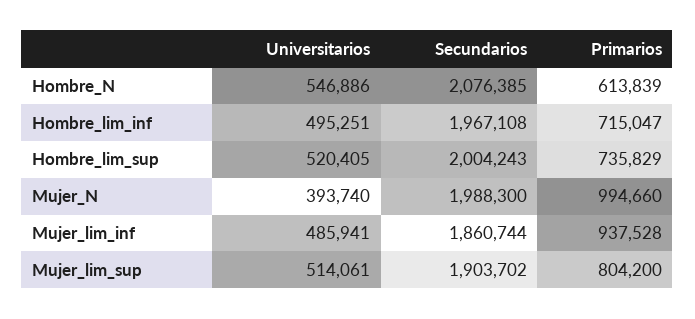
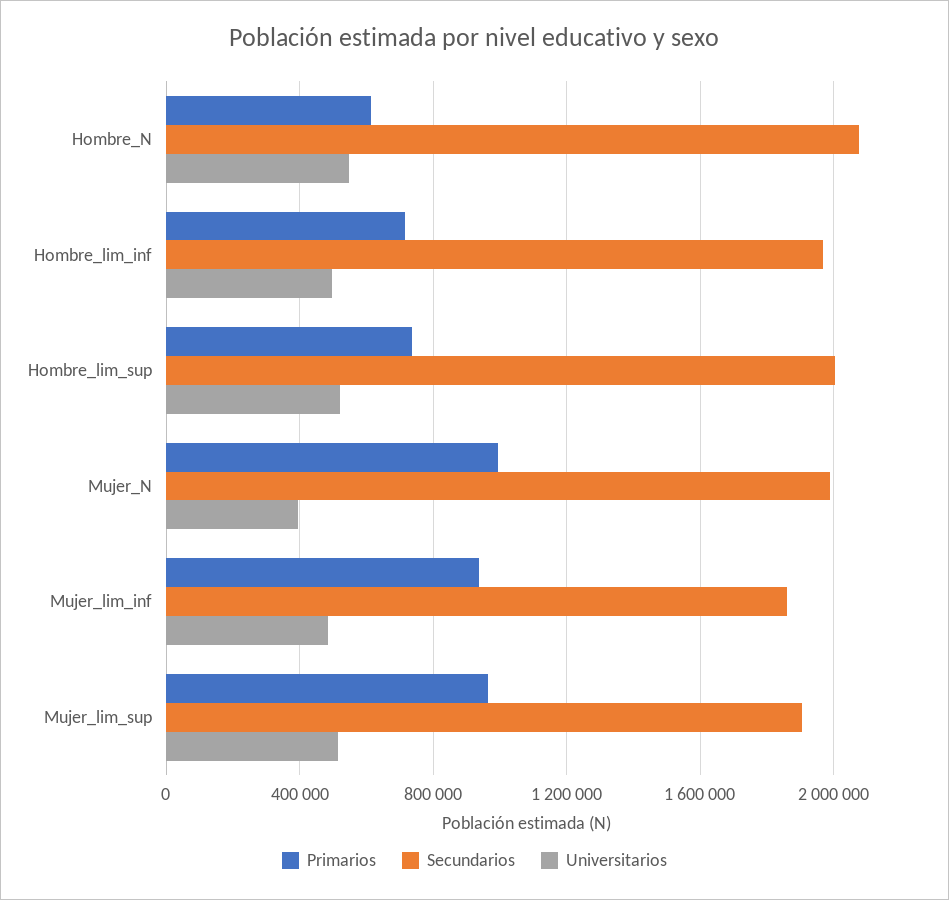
Primarios, Mujer_lim_sup: 804200 -> 950000

